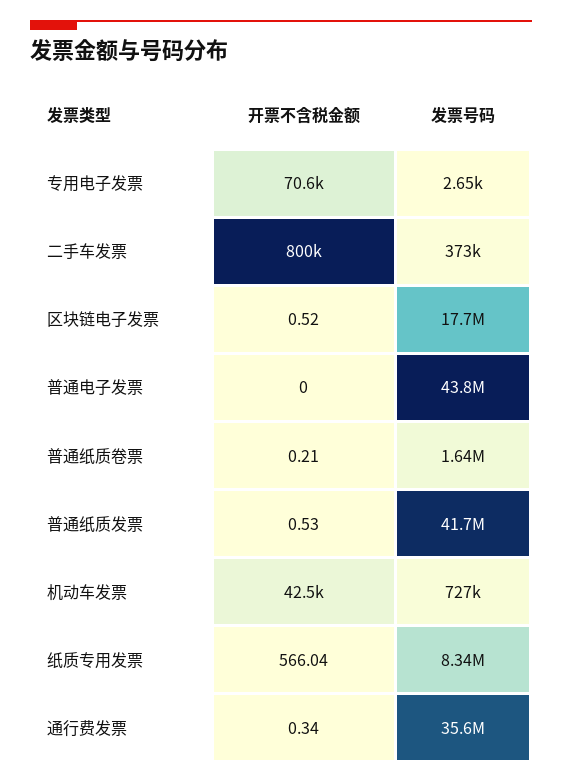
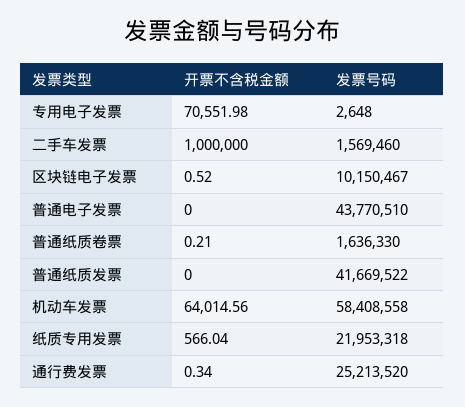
开票不含税金额, 二手车发票: 800000 -> 1000000
发票号码, 二手车发票: 373000 -> 1569460
发票号码, 区块链电子发票: 17700000 -> 10150467
开票不含税金额, 普通纸质发票: 0.53 -> 0
开票不含税金额, 机动车发票: 42500 -> 64014.56
发票号码, 机动车发票: 727000 -> 58408558
发票号码, 纸质专用发票: 8340000 -> 21953318
发票号码, 通行费发票: 35600000 -> 25213520

